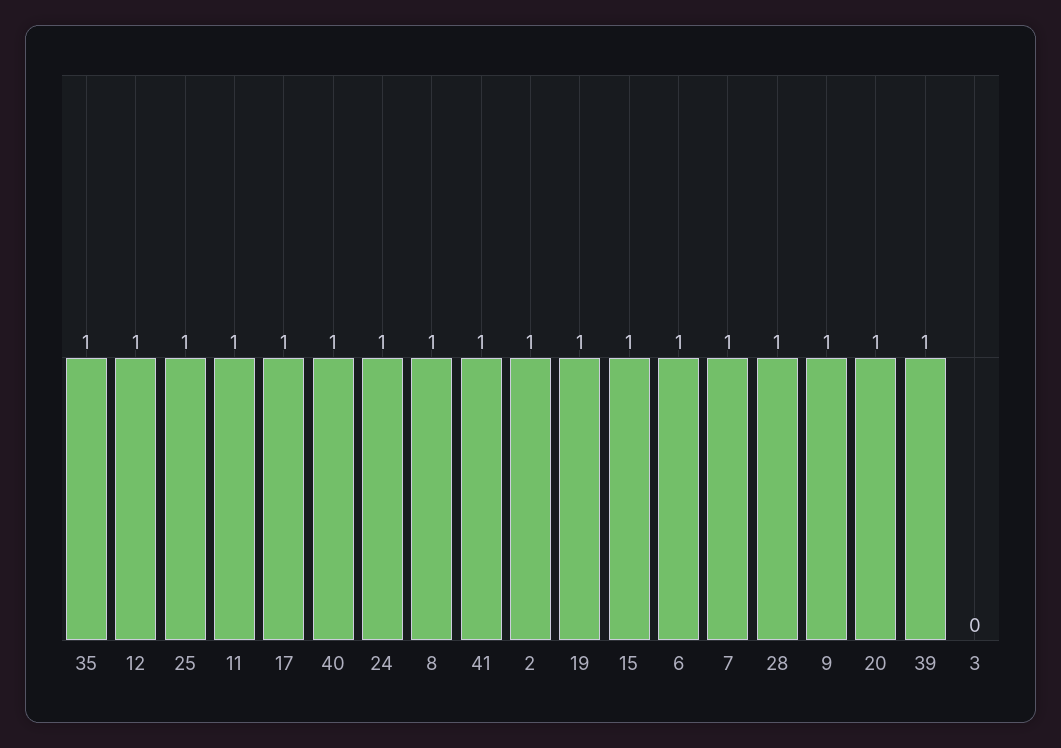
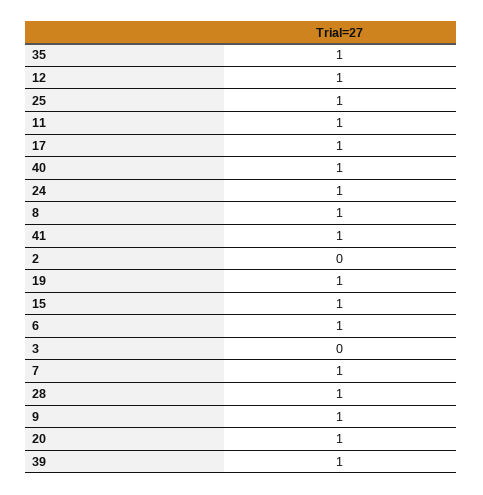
2: 1 -> 0

